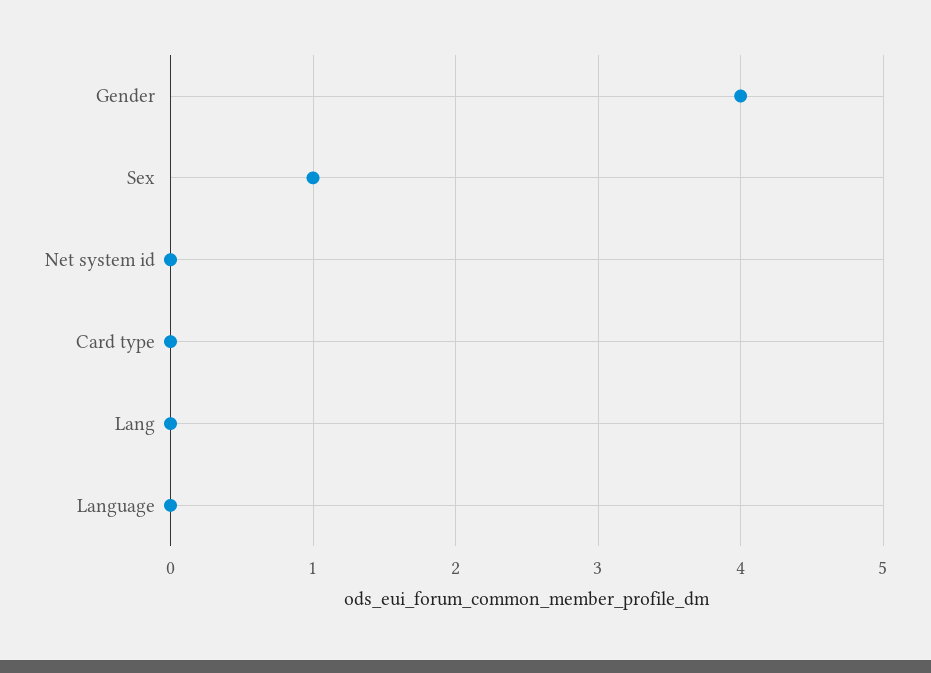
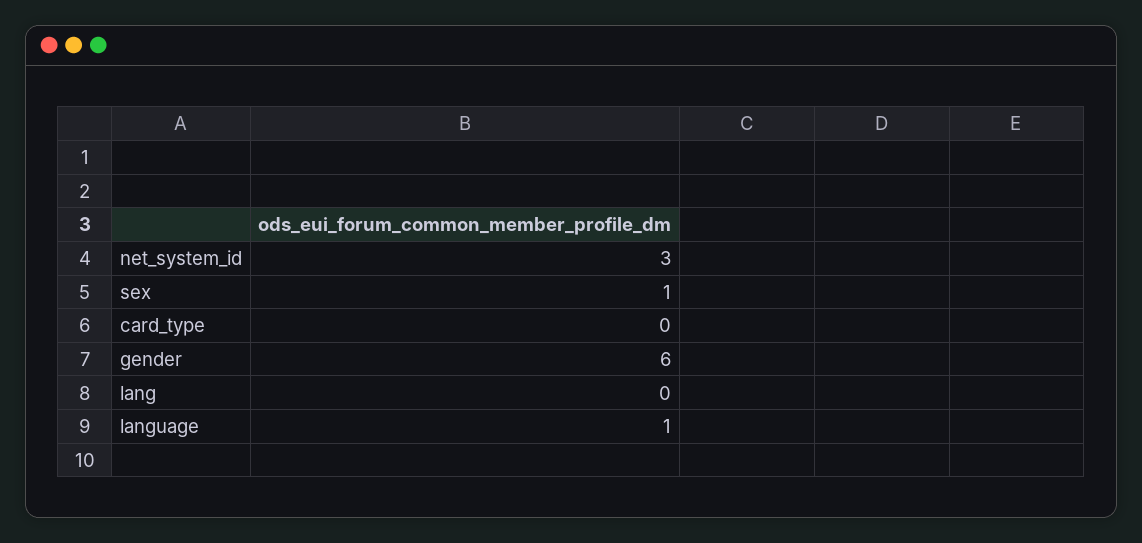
Gender: 4 -> 6
Net system id: 0 -> 3
Language: 0 -> 1

